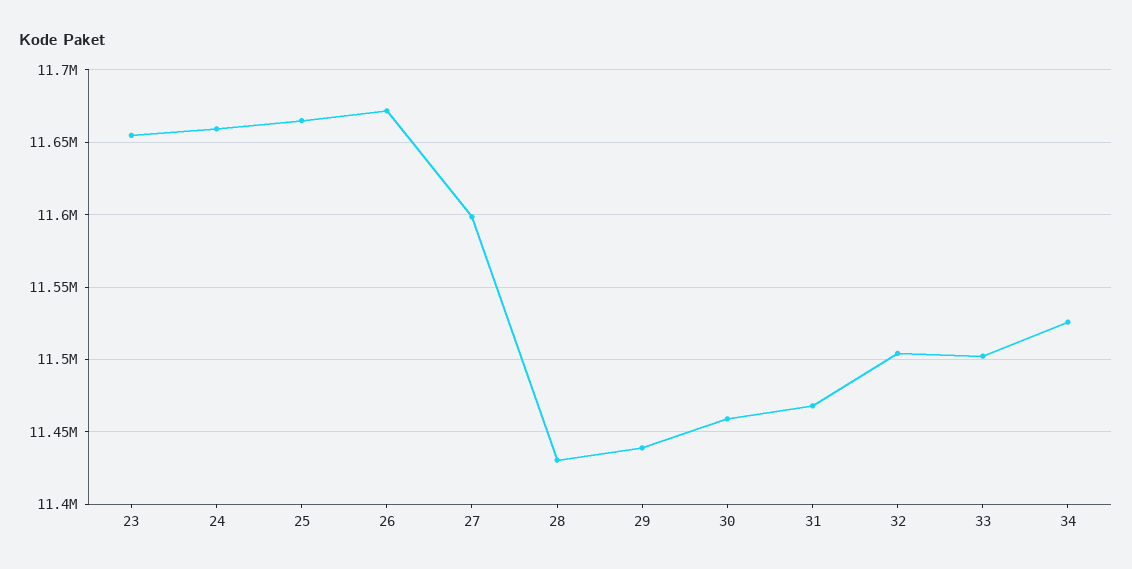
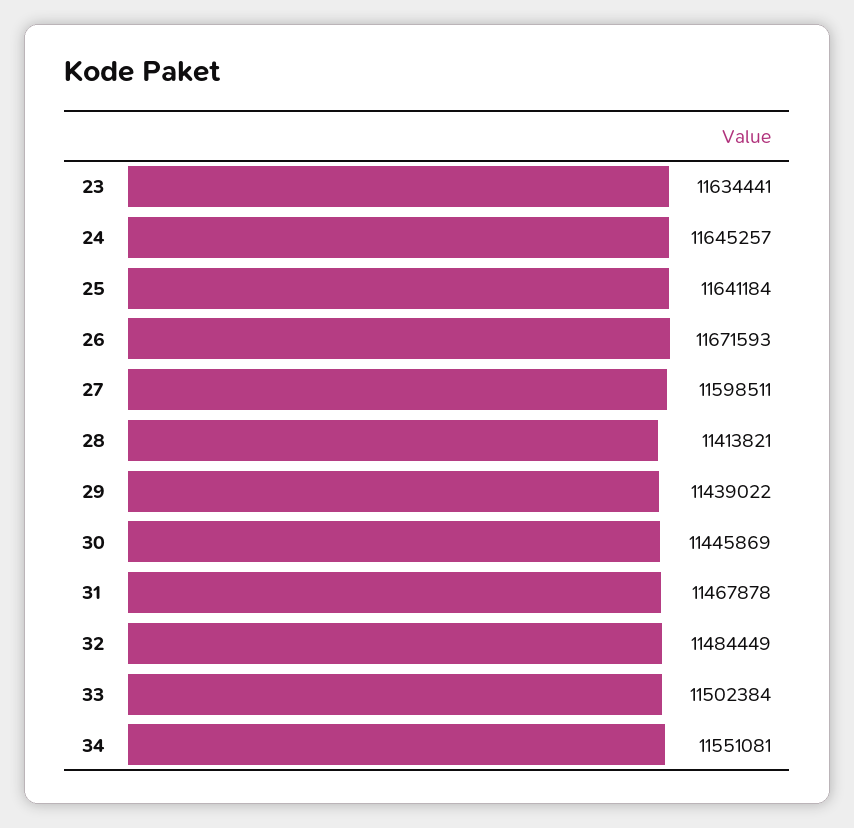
23: 11655000 -> 11634441
24: 11660000 -> 11645257
25: 11665000 -> 11641184
28: 11430000 -> 11413821
30: 11460000 -> 11445869
32: 11505000 -> 11484449
34: 11525000 -> 11551081

